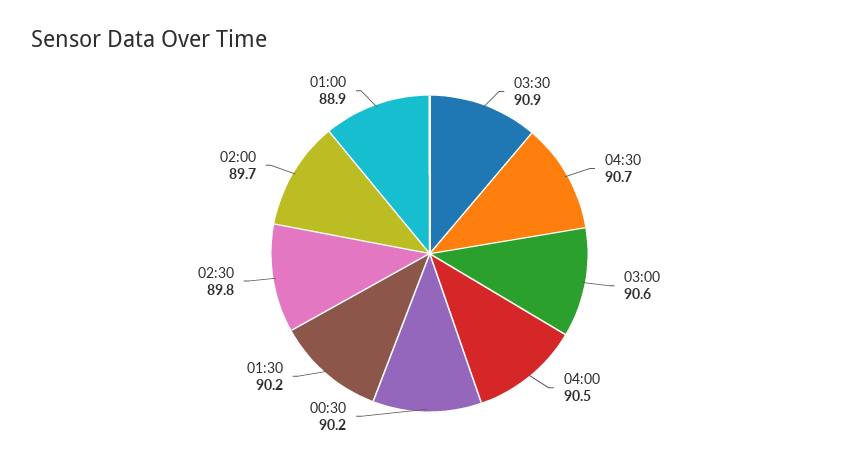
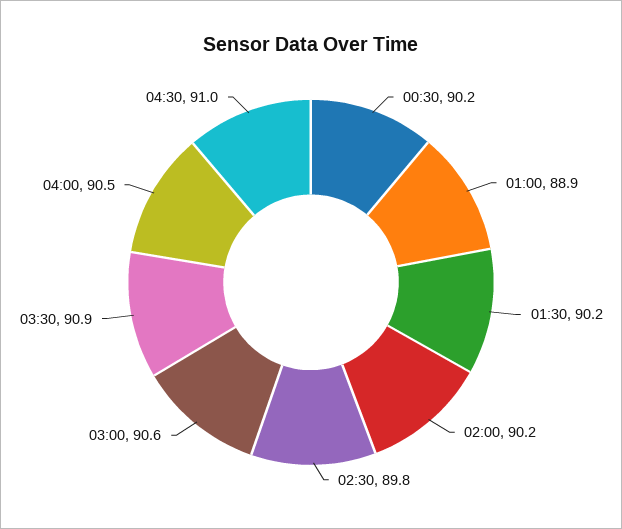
04:30: 90.7 -> 91
02:00: 89.7 -> 90.2

